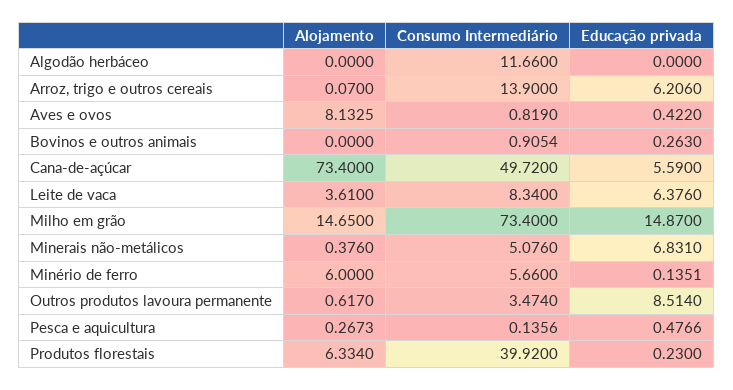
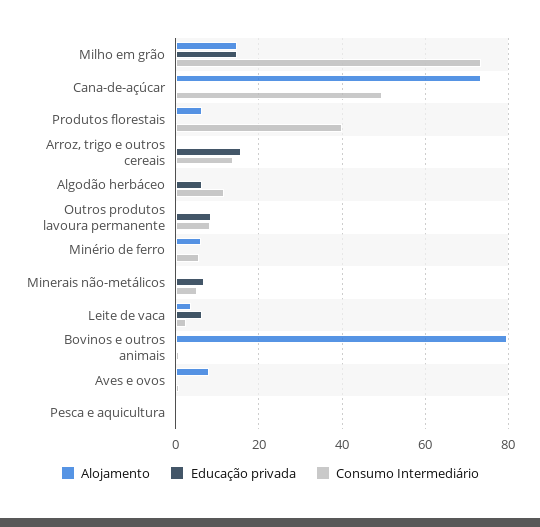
Educação privada, Algodão herbáceo: 0 -> 6
Educação privada, Arroz, trigo e outros cereais: 6.206 -> 16
Alojamento, Bovinos e outros animais: 0 -> 80
Educação privada, Cana-de-açúcar: 5.59 -> 0
Consumo Intermediário, Leite de vaca: 8.34 -> 2
Consumo Intermediário, Outros produtos lavoura permanente: 3.474 -> 8

